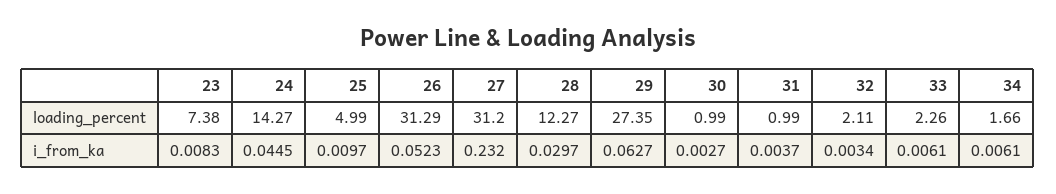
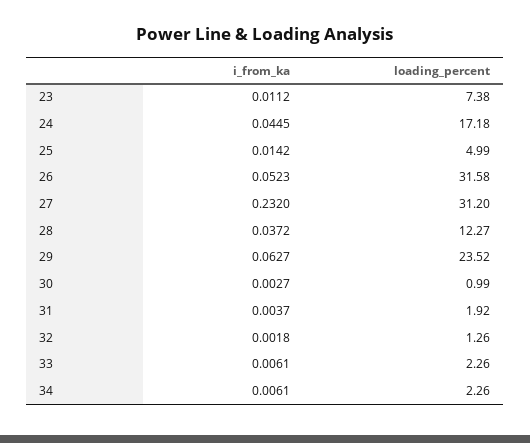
24, loading_percent: 14.27 -> 17.18
26, loading_percent: 31.29 -> 31.58
29, loading_percent: 27.35 -> 23.52
31, loading_percent: 0.99 -> 1.92
32, loading_percent: 2.11 -> 1.26
34, loading_percent: 1.66 -> 2.26
23, i_from_ka: 0.0083 -> 0.0112
25, i_from_ka: 0.0097 -> 0.0142
28, i_from_ka: 0.0297 -> 0.0372
32, i_from_ka: 0.0034 -> 0.0018

